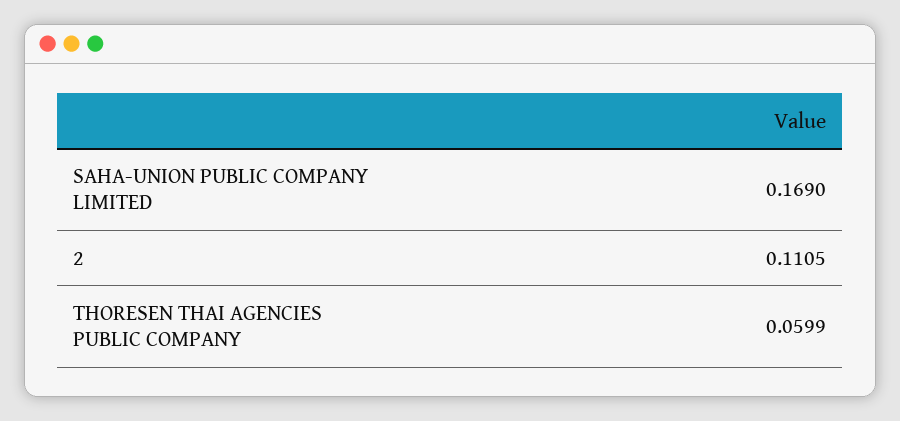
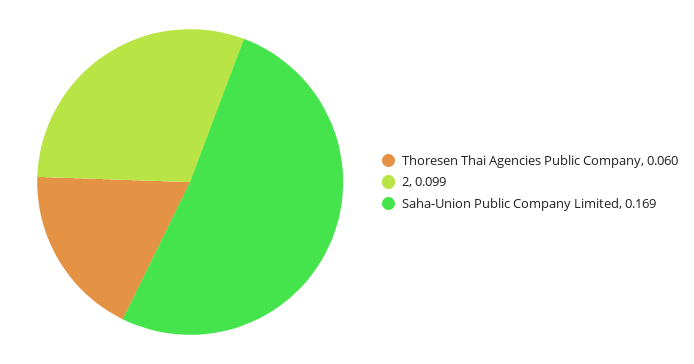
2: 0.1105 -> 0.099

